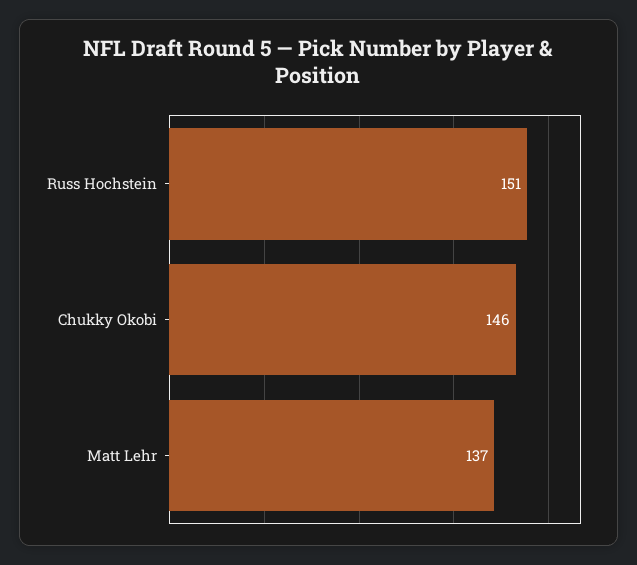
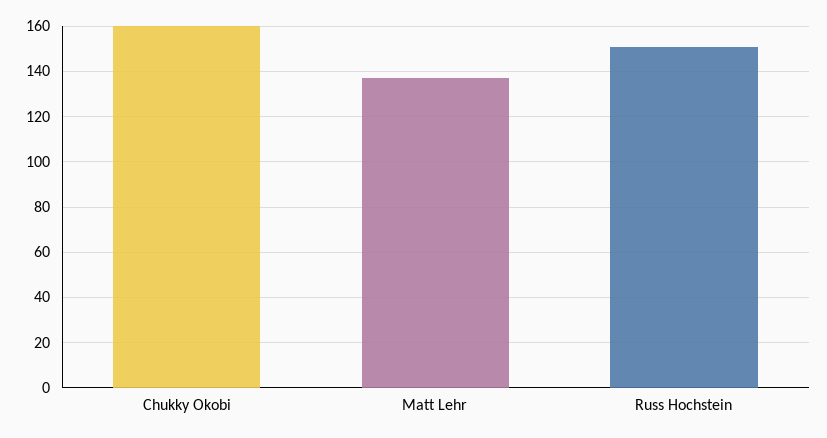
Chukky Okobi: 146 -> 160

